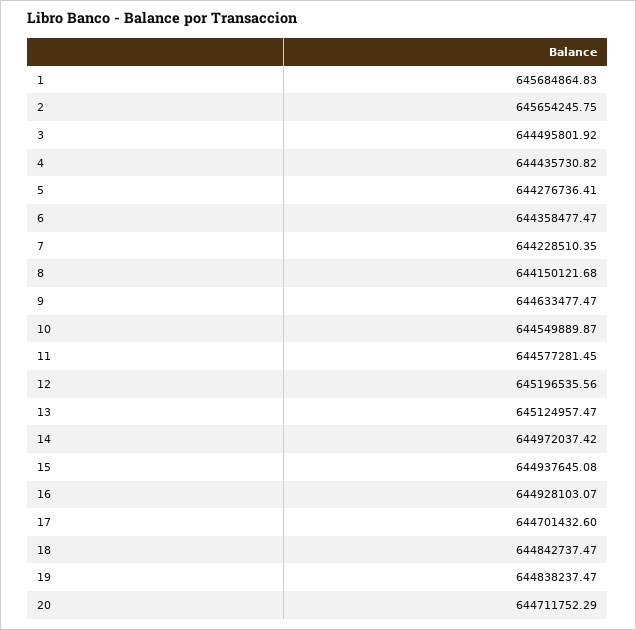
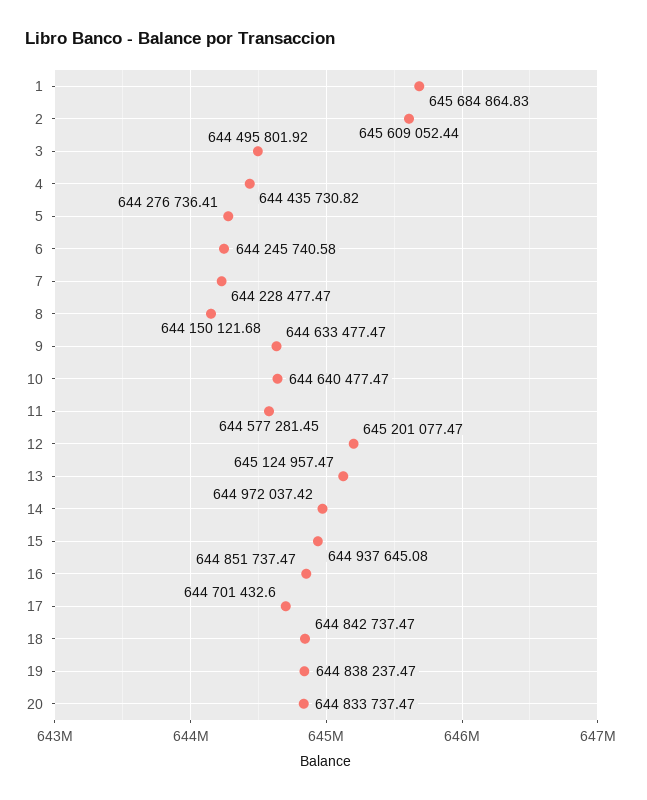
2: 645654245.75 -> 645609052.44
6: 644358477.47 -> 644245740.58
7: 644228510.35 -> 644228477.47
10: 644549889.87 -> 644640477.47
12: 645196535.56 -> 645201077.47
16: 644928103.07 -> 644851737.47
20: 644711752.29 -> 644833737.47

